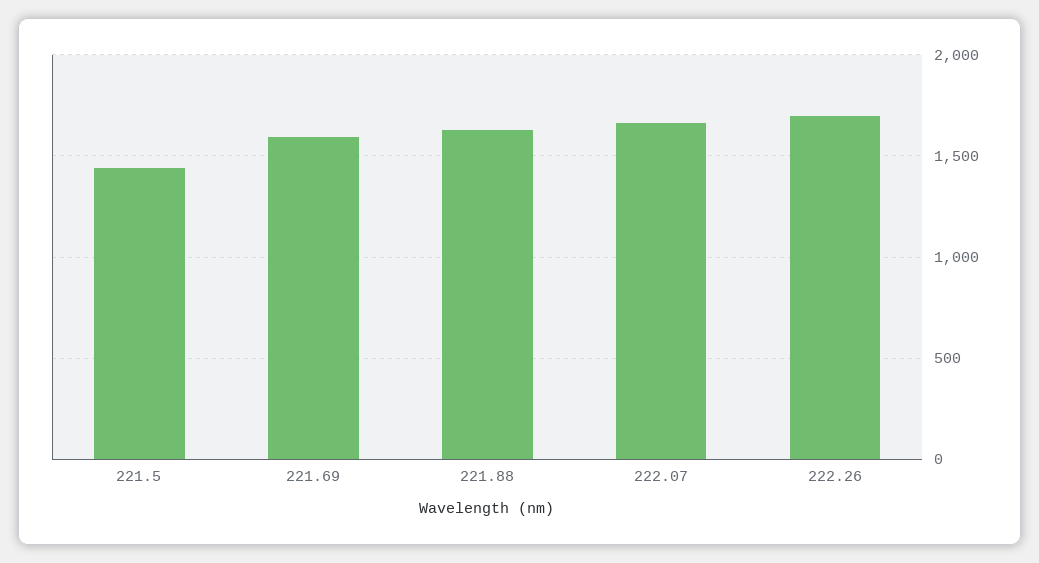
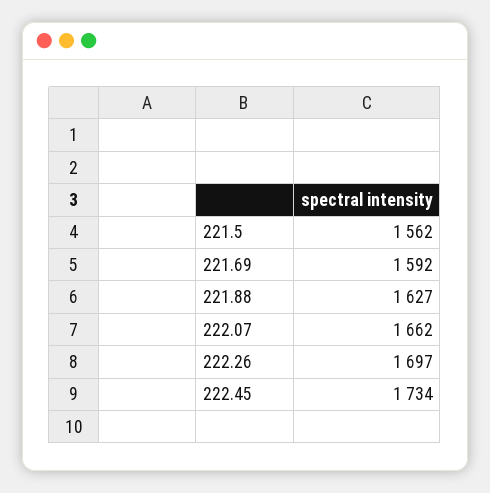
221.5: 1450 -> 1562
222.45: none -> 1734

